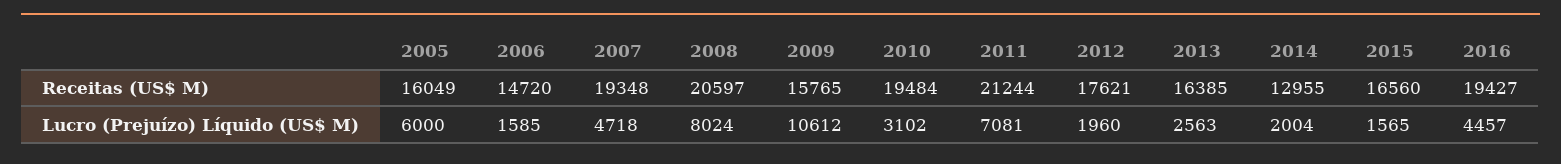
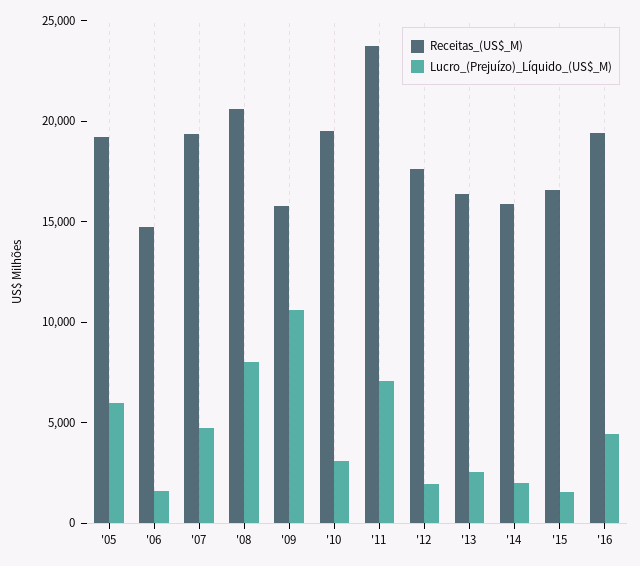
Receitas (US$ M), 2005: 16049 -> 19000
Receitas (US$ M), 2011: 21244 -> 24000
Receitas (US$ M), 2014: 12955 -> 16000

